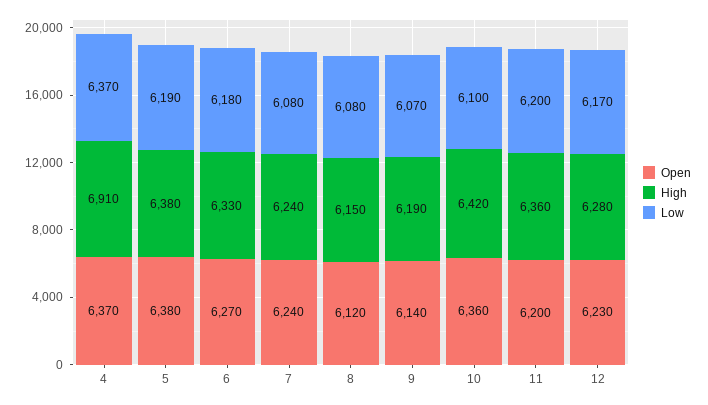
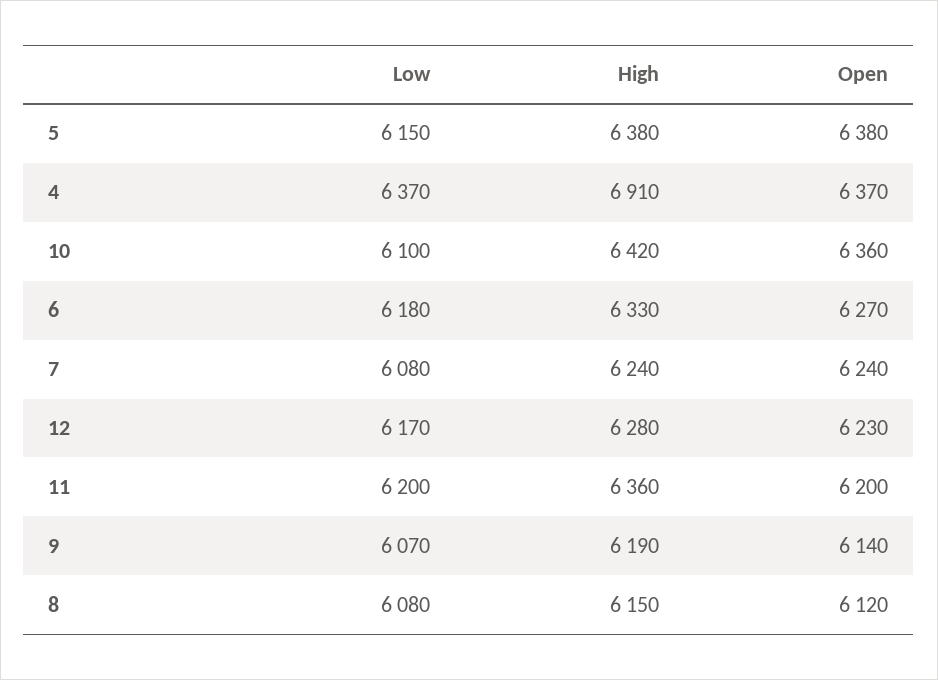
Low, 5: 6190 -> 6150

